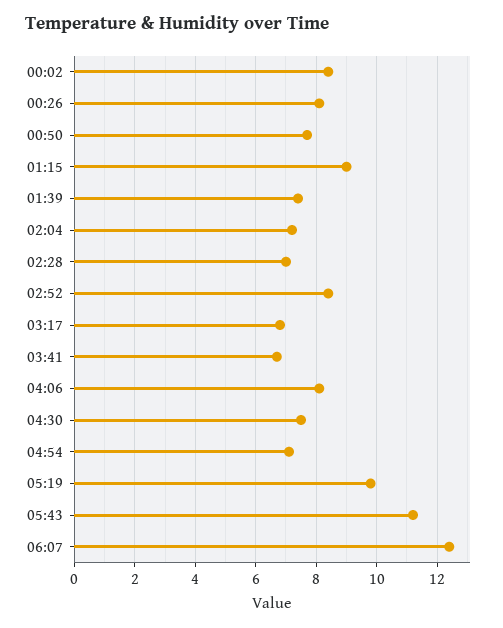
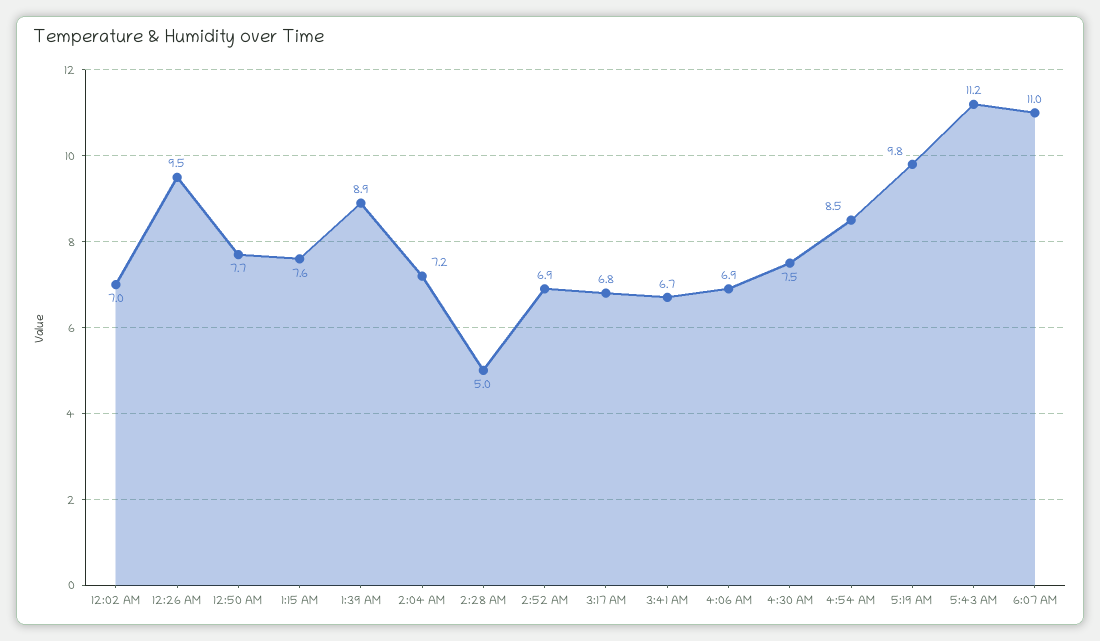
00:02: 8.5 -> 7
00:26: 8 -> 9.5
01:15: 9 -> 7.6
01:39: 7.5 -> 8.9
02:28: 7 -> 5
02:52: 8.5 -> 6.9
04:06: 8 -> 6.9
04:54: 7 -> 8.5
06:07: 12.5 -> 11

